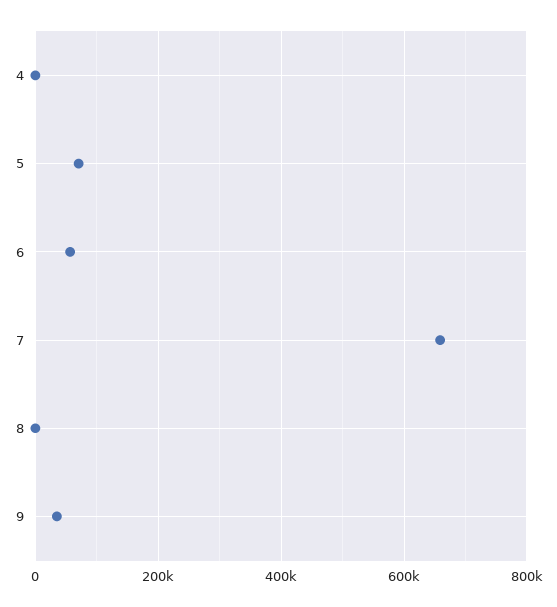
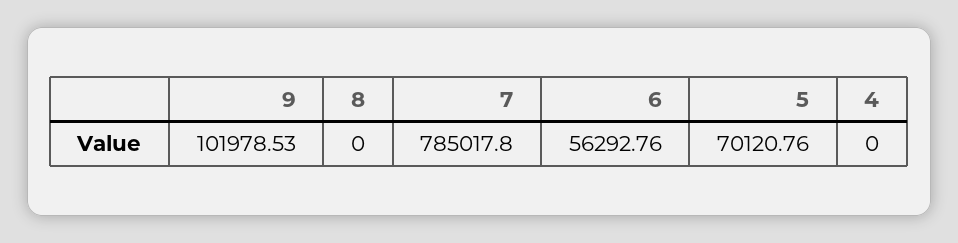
7: 660000 -> 785017.8
9: 40000 -> 101978.53

